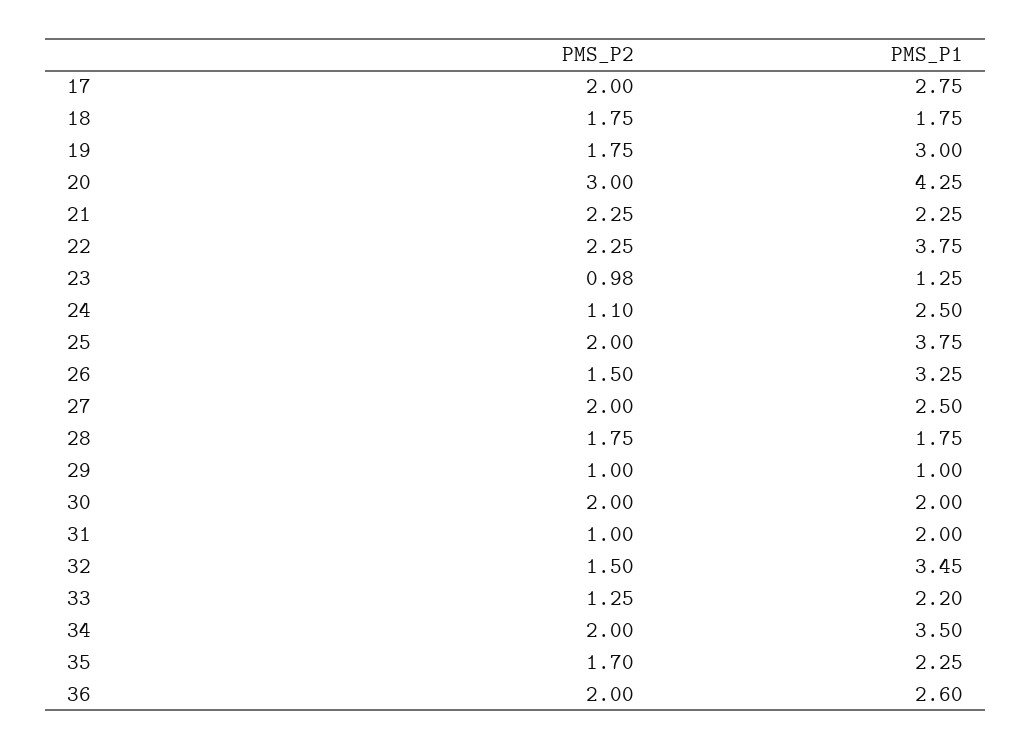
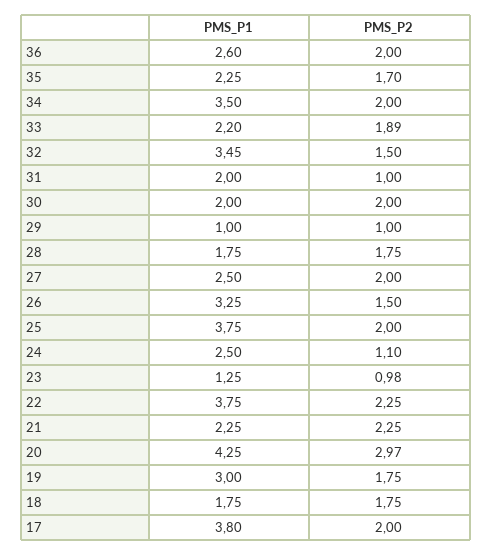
PMS_P1, 17: 2.75 -> 3.8
PMS_P2, 20: 3 -> 2.97
PMS_P2, 33: 1.25 -> 1.89

